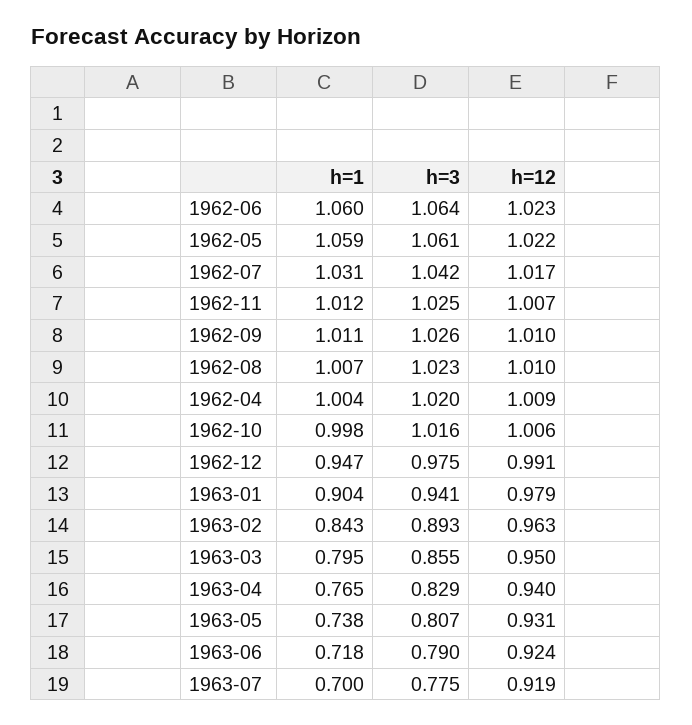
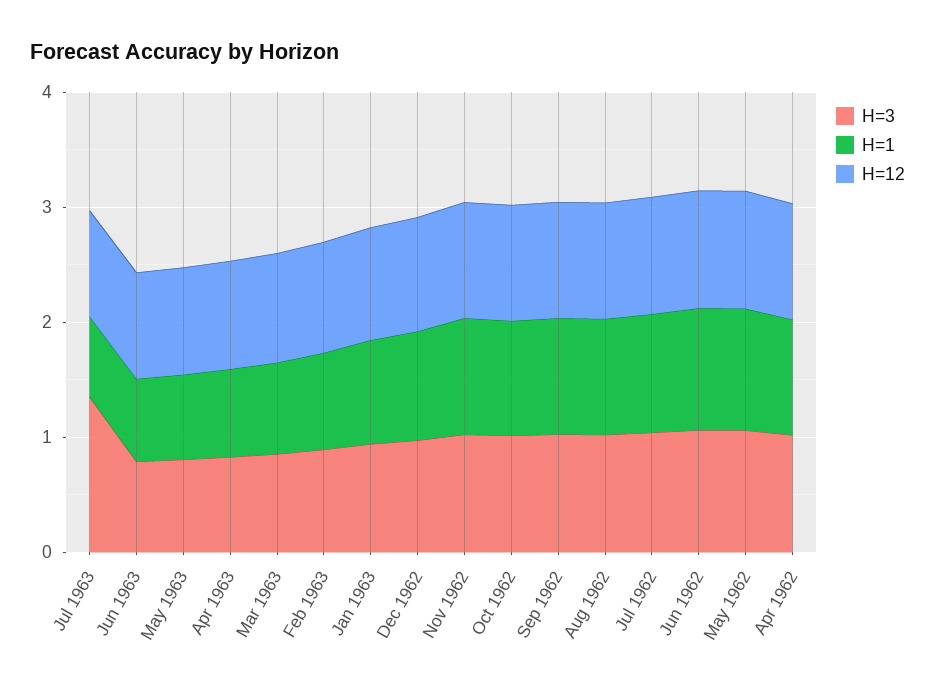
h=3, 1963-07: 0.775 -> 1.4

